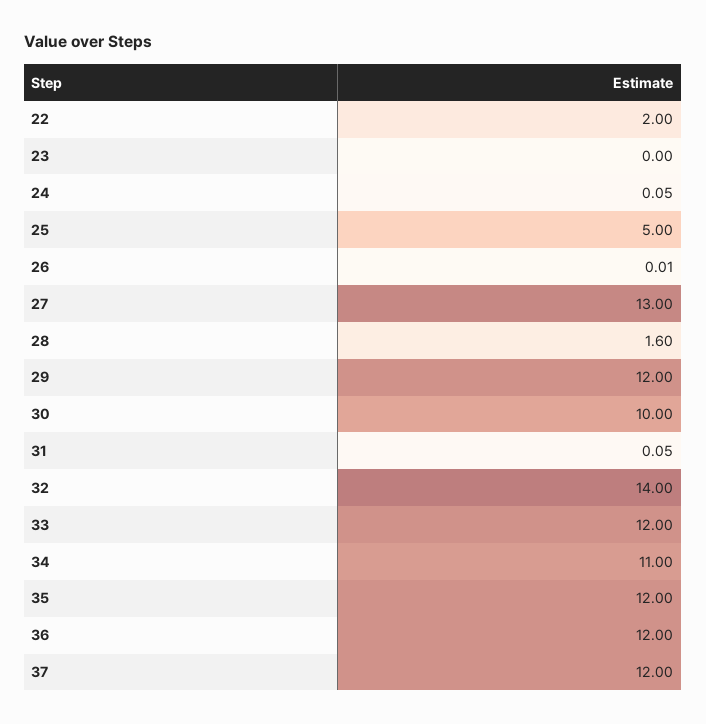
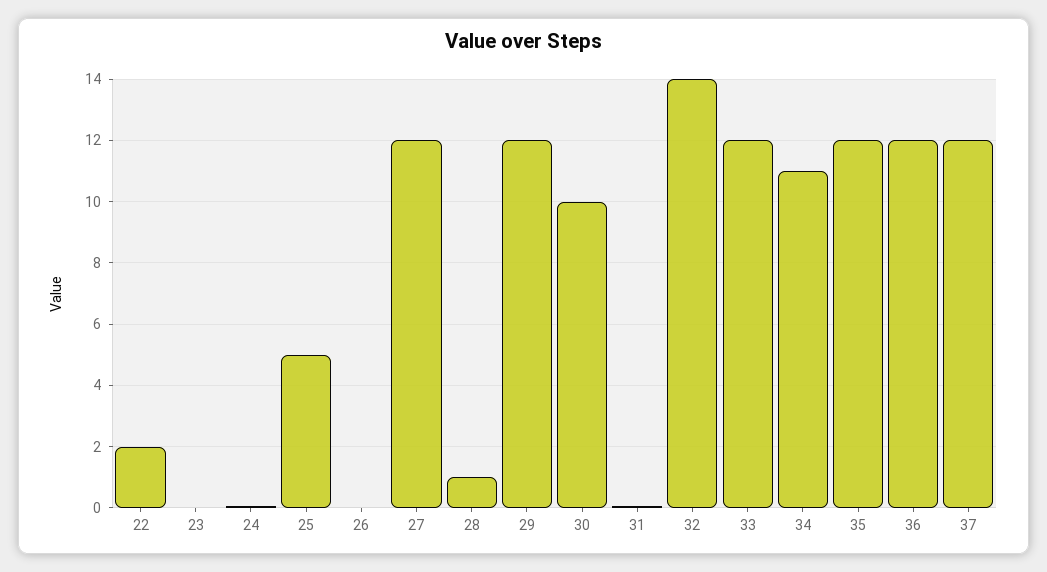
27: 13 -> 12
28: 1.6 -> 1

